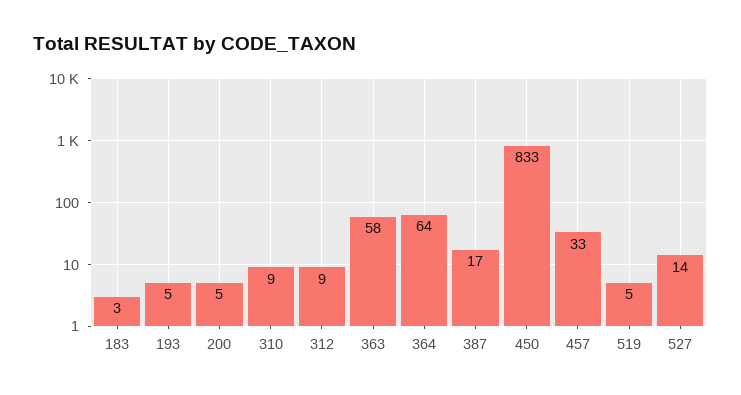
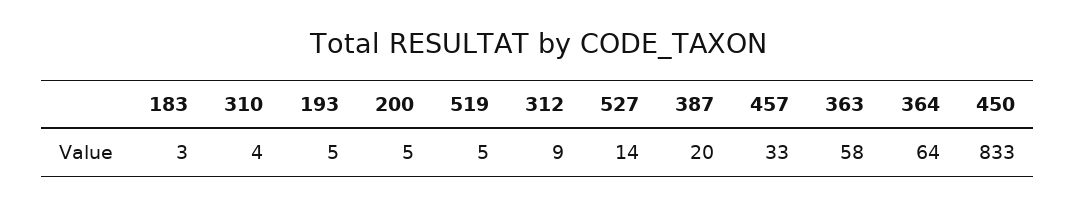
310: 9 -> 4
387: 17 -> 20

